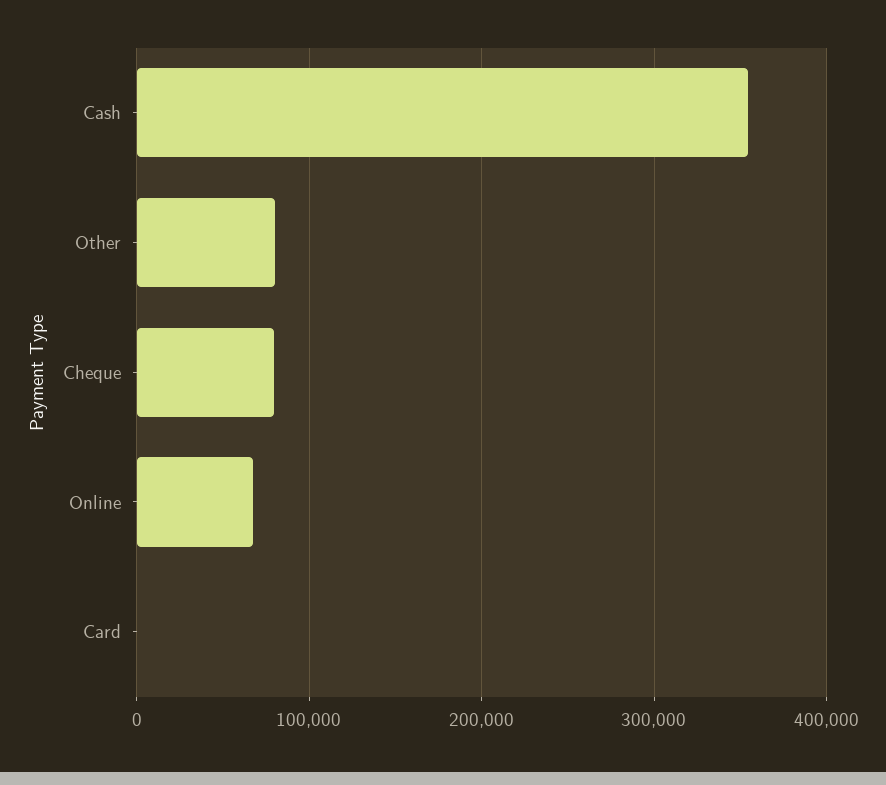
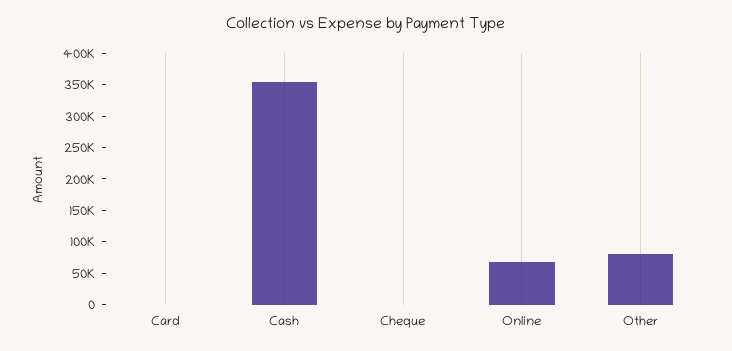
Cheque: 80000 -> 0

